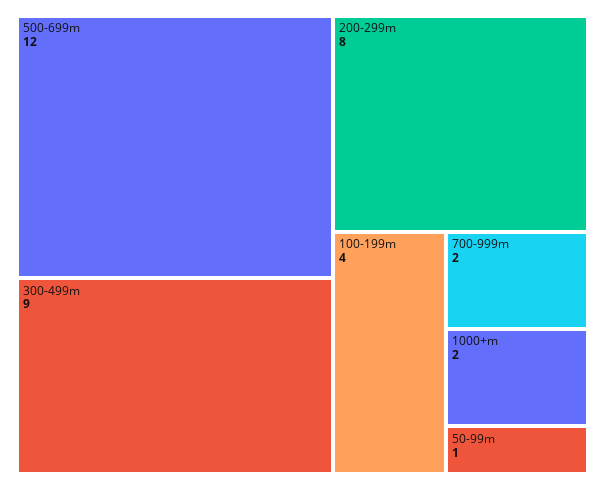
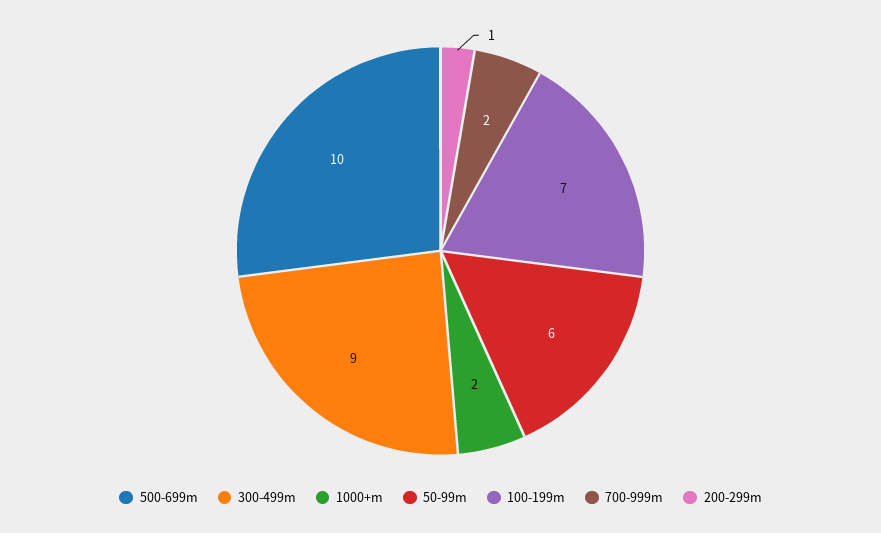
500-699m: 12 -> 10
200-299m: 8 -> 1
100-199m: 4 -> 7
50-99m: 1 -> 6

